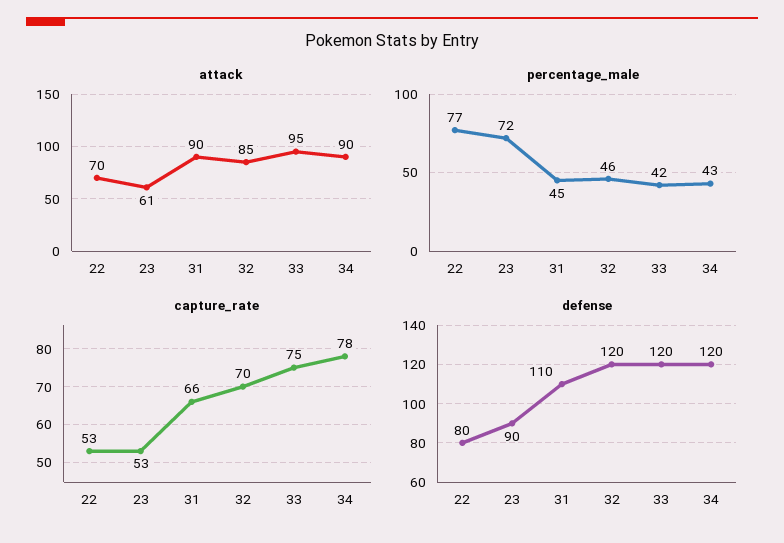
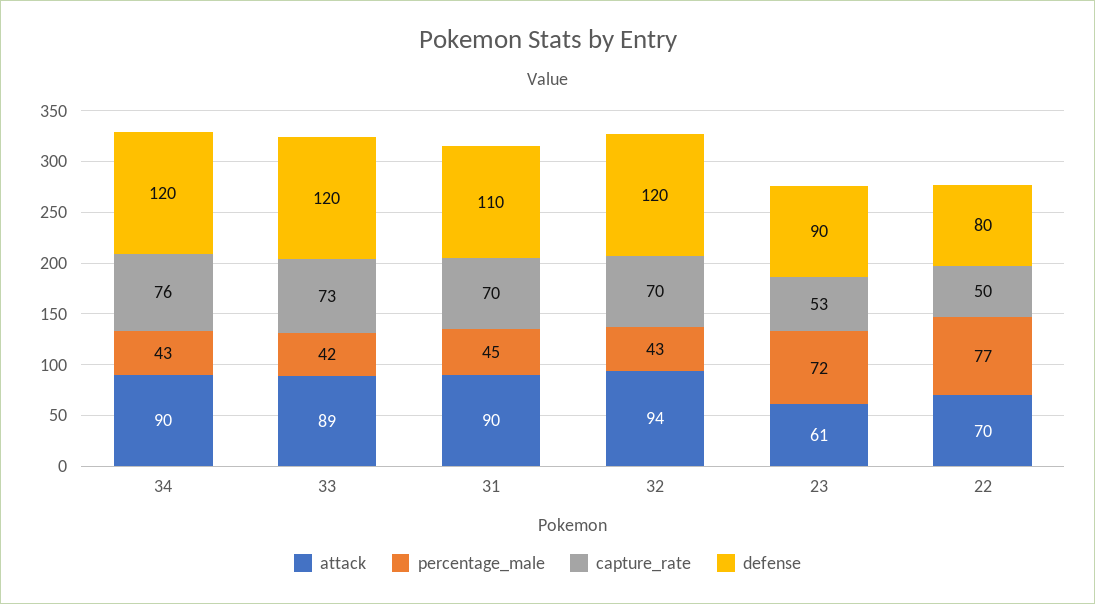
attack, 32: 85 -> 94
attack, 33: 95 -> 89
percentage_male, 32: 46 -> 43
capture_rate, 22: 53 -> 50
capture_rate, 31: 66 -> 70
capture_rate, 33: 75 -> 73
capture_rate, 34: 78 -> 76

